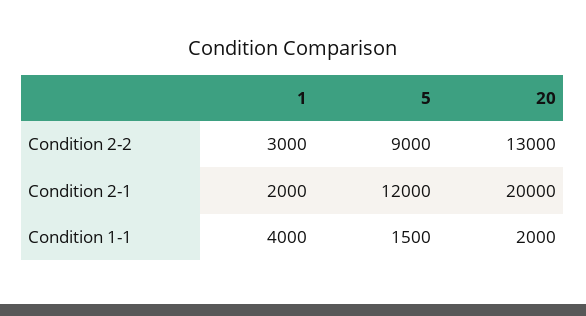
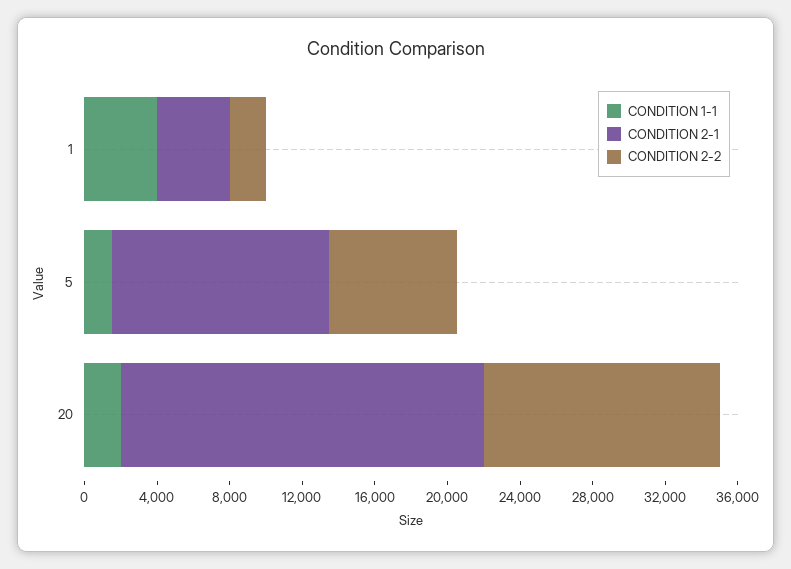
Condition 2-2, 1: 3000 -> 2000
Condition 2-2, 5: 9000 -> 7000
Condition 2-1, 1: 2000 -> 4000

